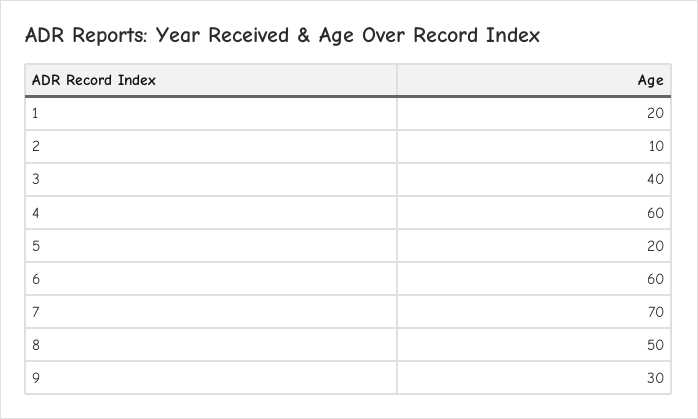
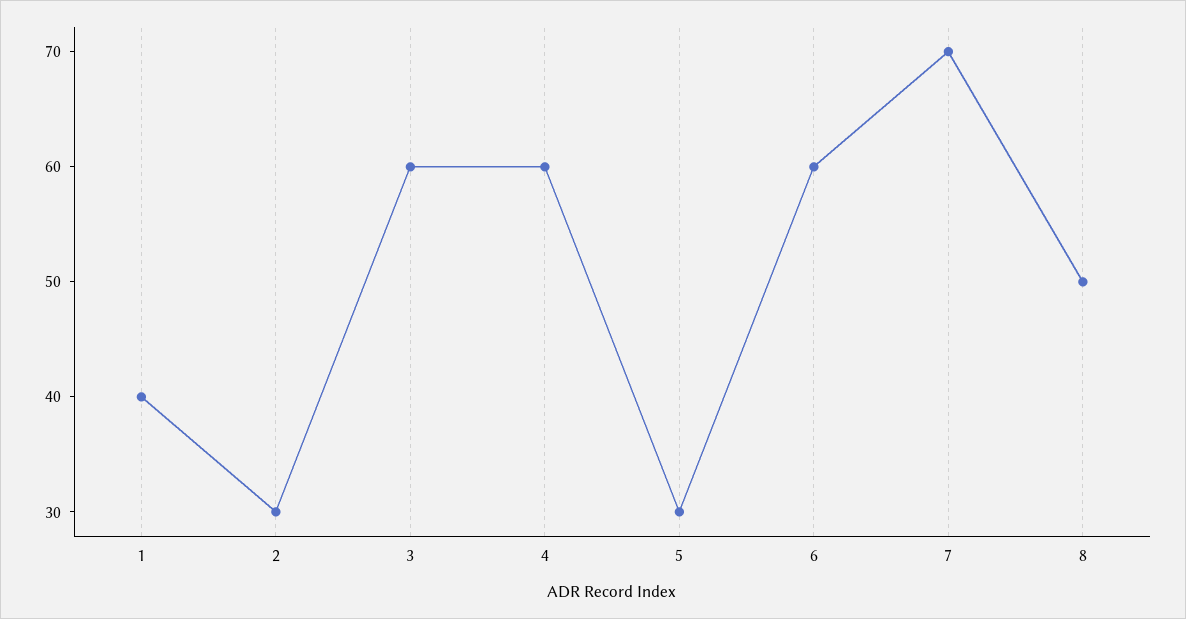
1: 20 -> 40
2: 10 -> 30
3: 40 -> 60
5: 20 -> 30
9: 30 -> none

